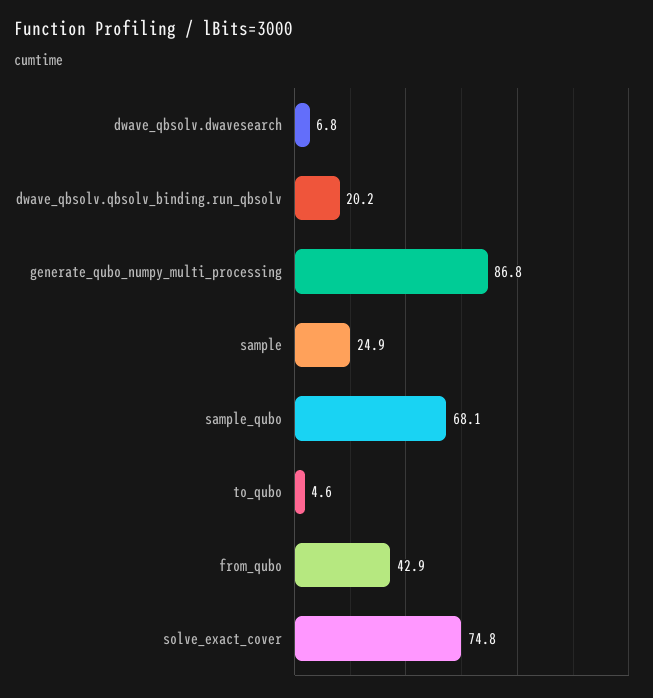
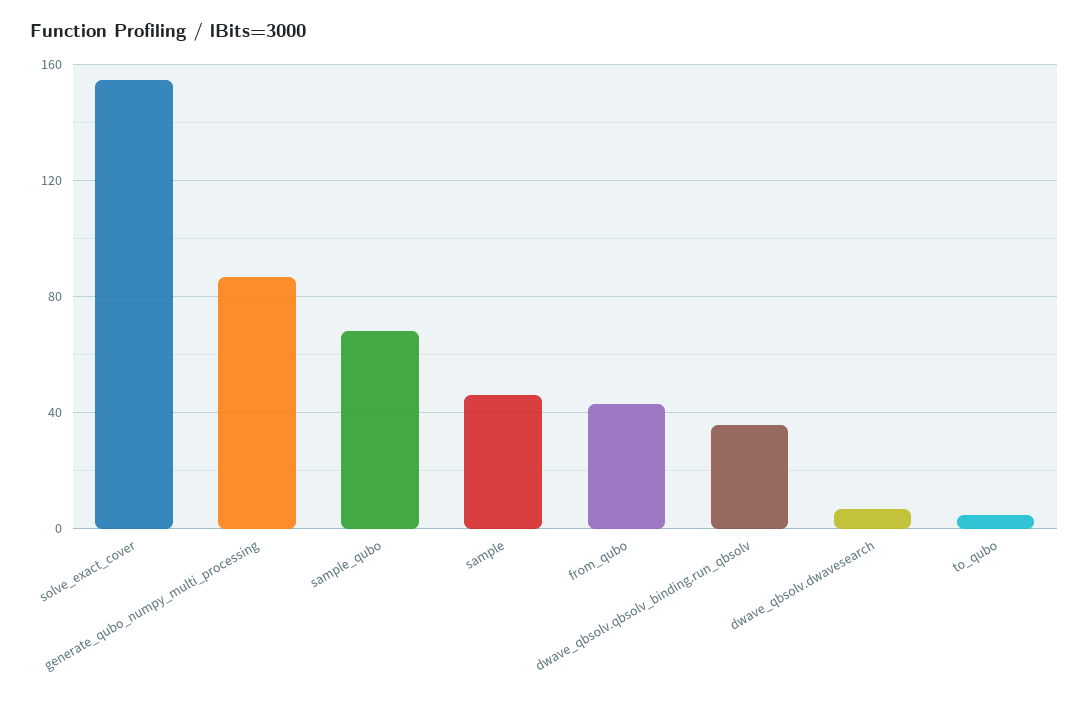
dwave_qbsolv.qbsolv_binding.run_qbsolv: 20.2 -> 35
sample: 24.9 -> 45
solve_exact_cover: 74.8 -> 155

